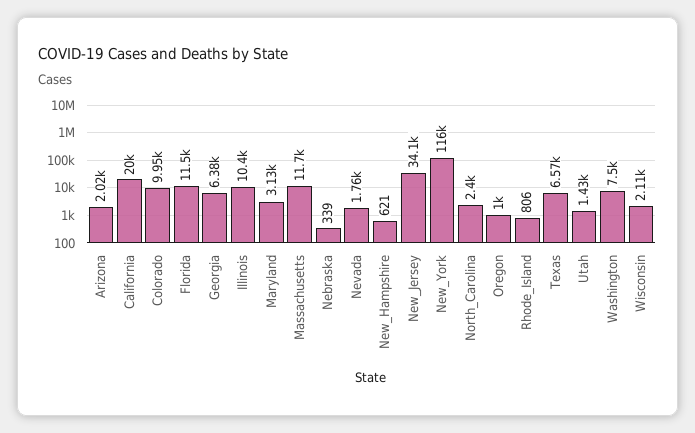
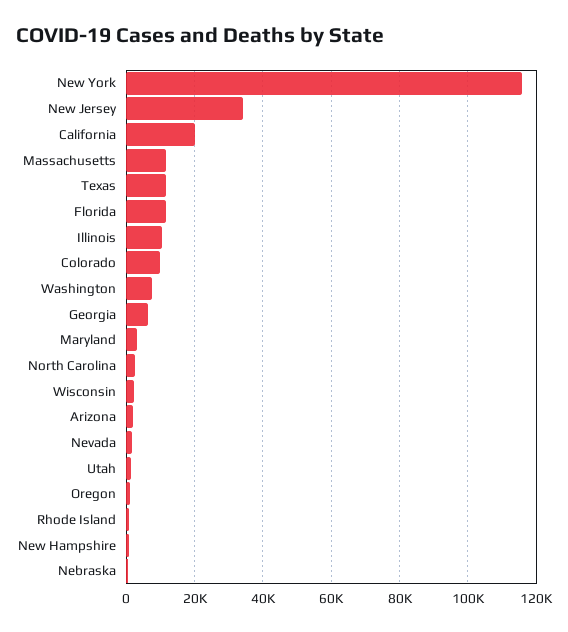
Texas: 6570 -> 12000

